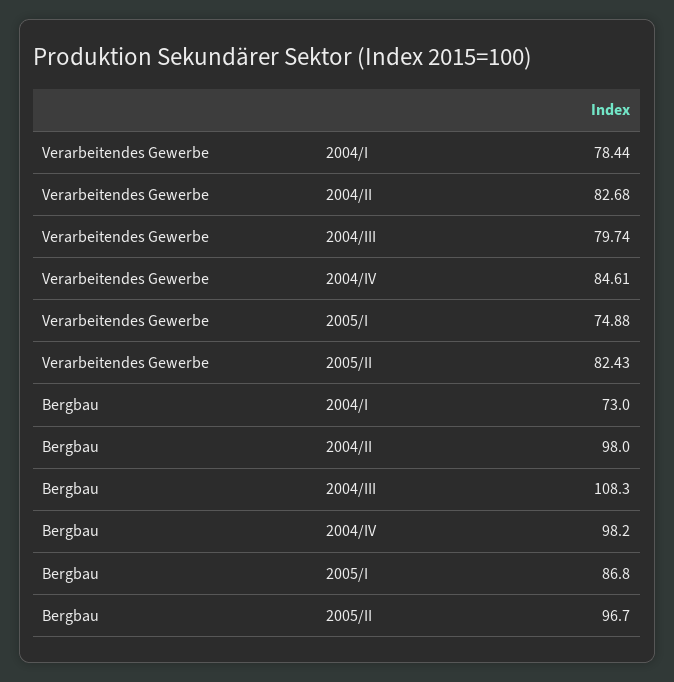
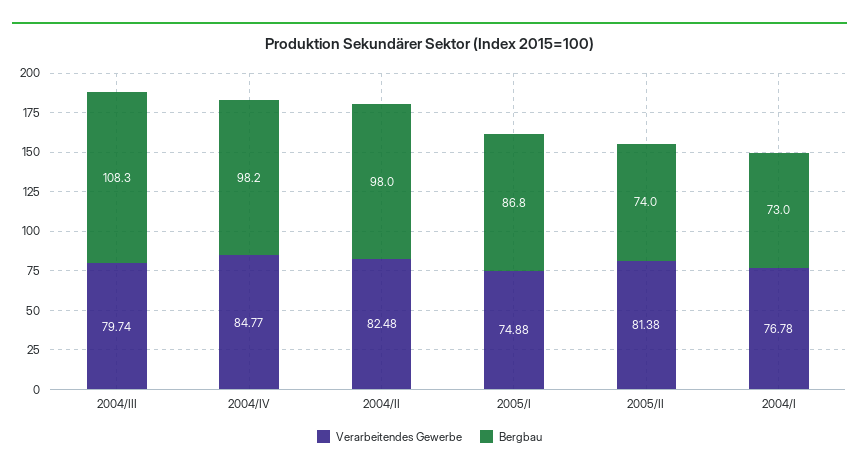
Verarbeitendes Gewerbe, 2004/I: 78.44 -> 76.78
Verarbeitendes Gewerbe, 2004/II: 82.68 -> 82.48
Verarbeitendes Gewerbe, 2004/IV: 84.61 -> 84.77
Verarbeitendes Gewerbe, 2005/II: 82.43 -> 81.38
Bergbau, 2005/II: 96.7 -> 74

